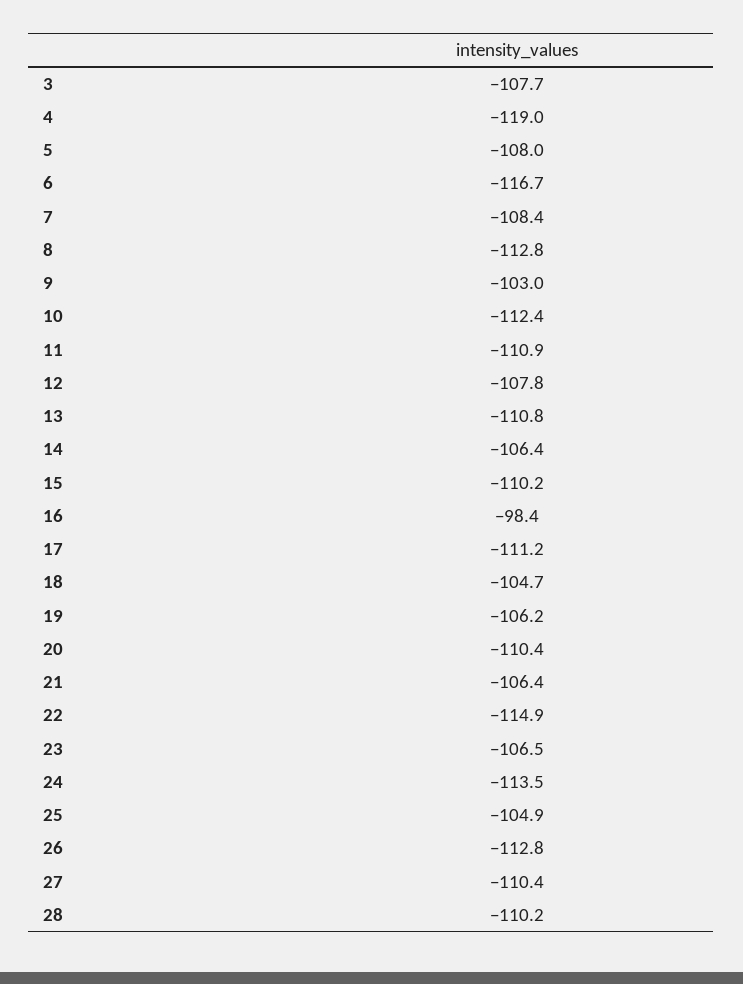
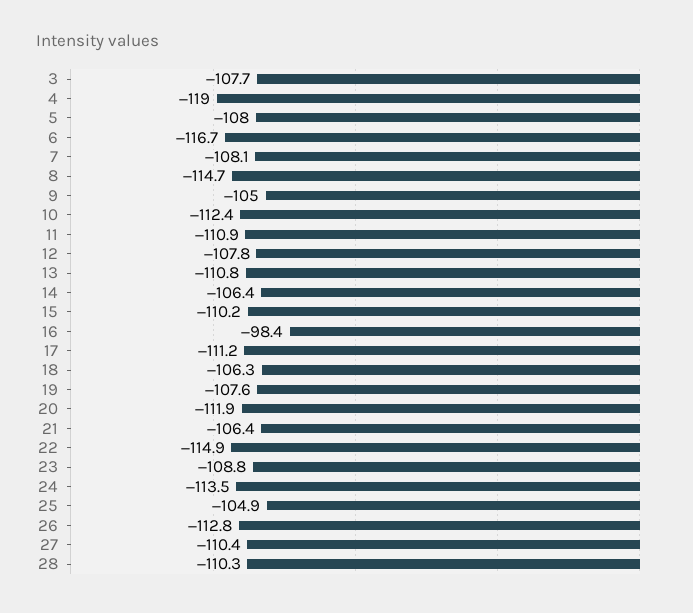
7: -108.4 -> -108.1
8: -112.8 -> -114.7
9: -103 -> -105
18: -104.7 -> -106.3
19: -106.2 -> -107.6
20: -110.4 -> -111.9
23: -106.5 -> -108.8
28: -110.2 -> -110.3

